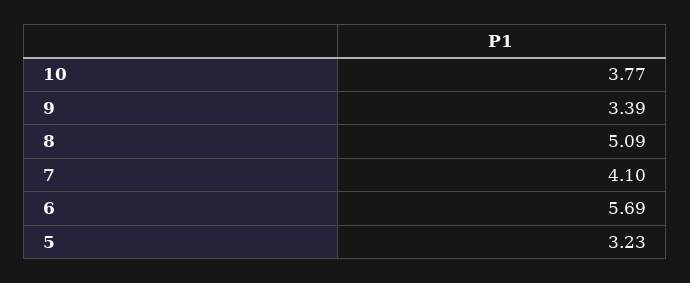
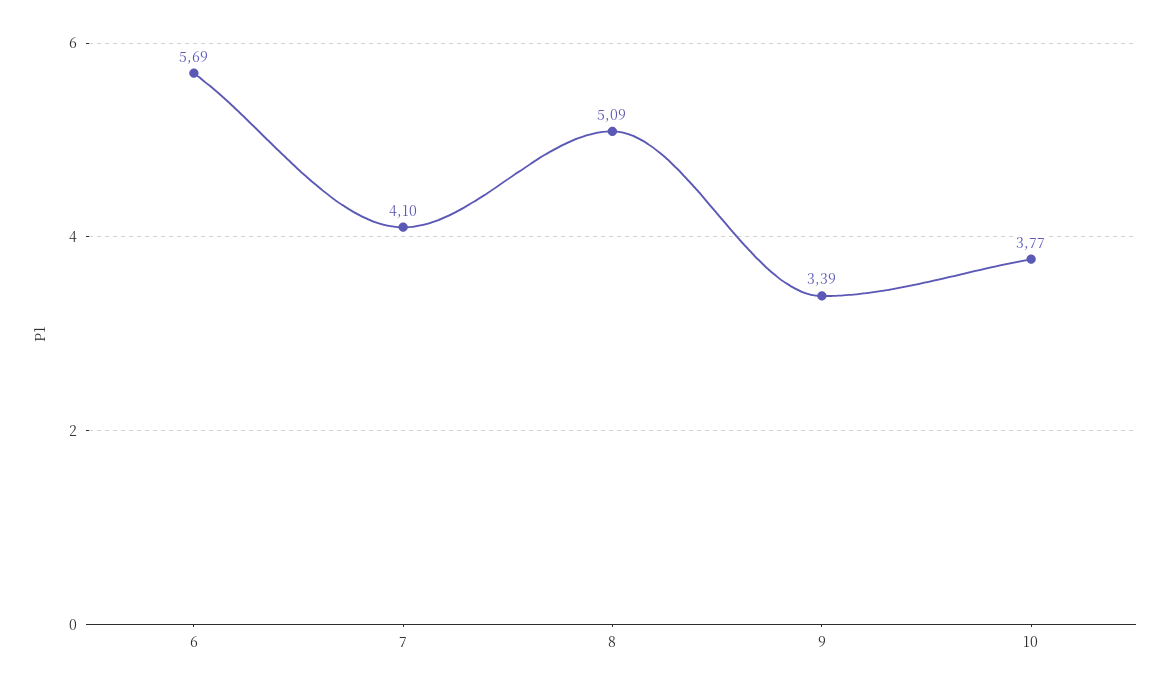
5: 3.23 -> none

